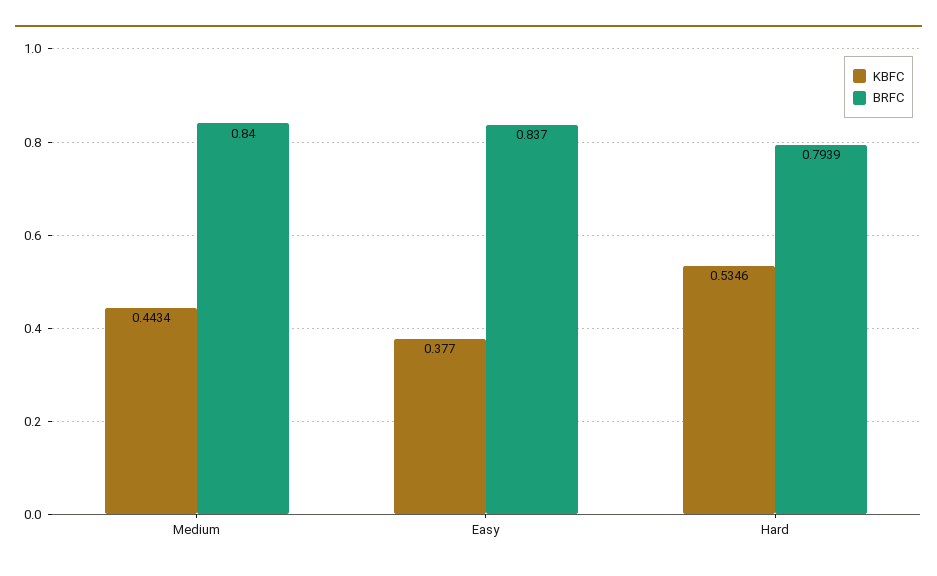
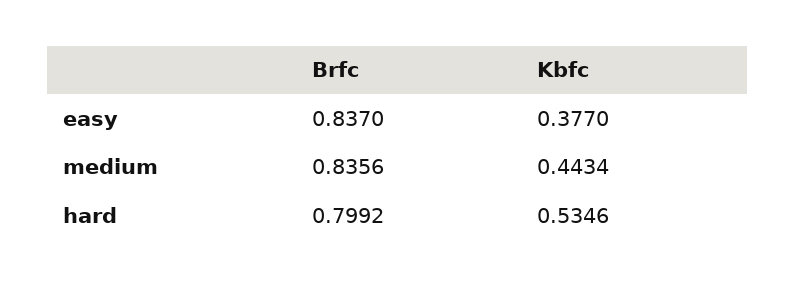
BRFC, Medium: 0.84 -> 0.8356
BRFC, Hard: 0.7939 -> 0.7992

